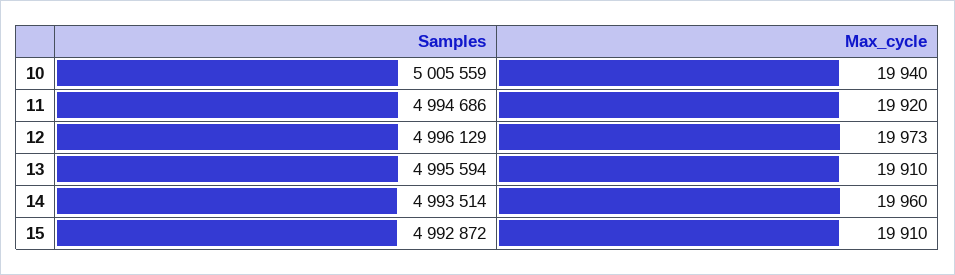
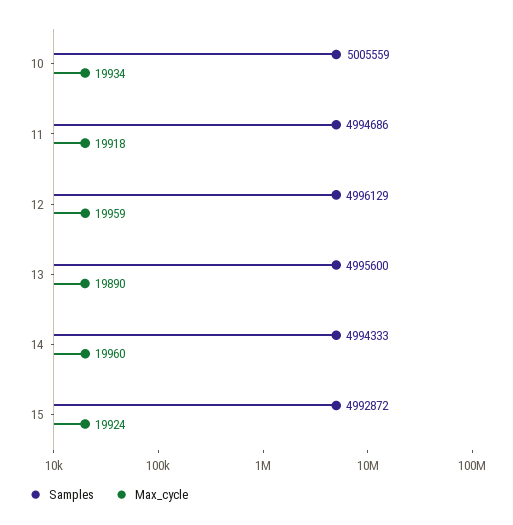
Max_cycle, 10: 19940 -> 19934
Max_cycle, 11: 19920 -> 19918
Max_cycle, 12: 19973 -> 19959
Samples, 13: 4995594 -> 4995600
Max_cycle, 13: 19910 -> 19890
Samples, 14: 4993514 -> 4994333
Max_cycle, 15: 19910 -> 19924

